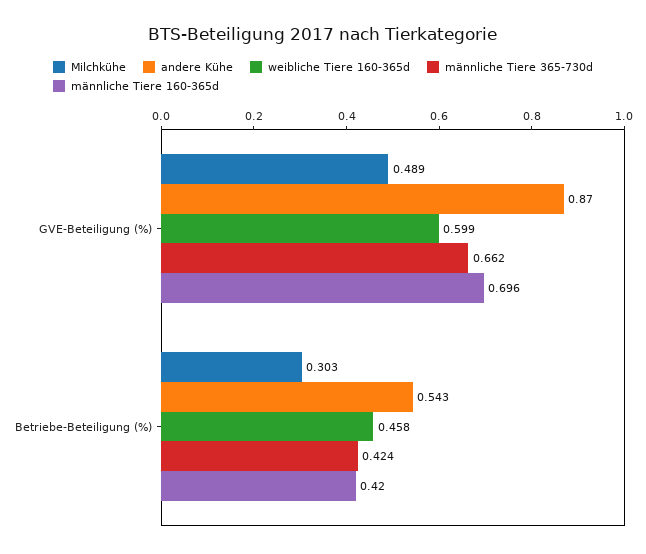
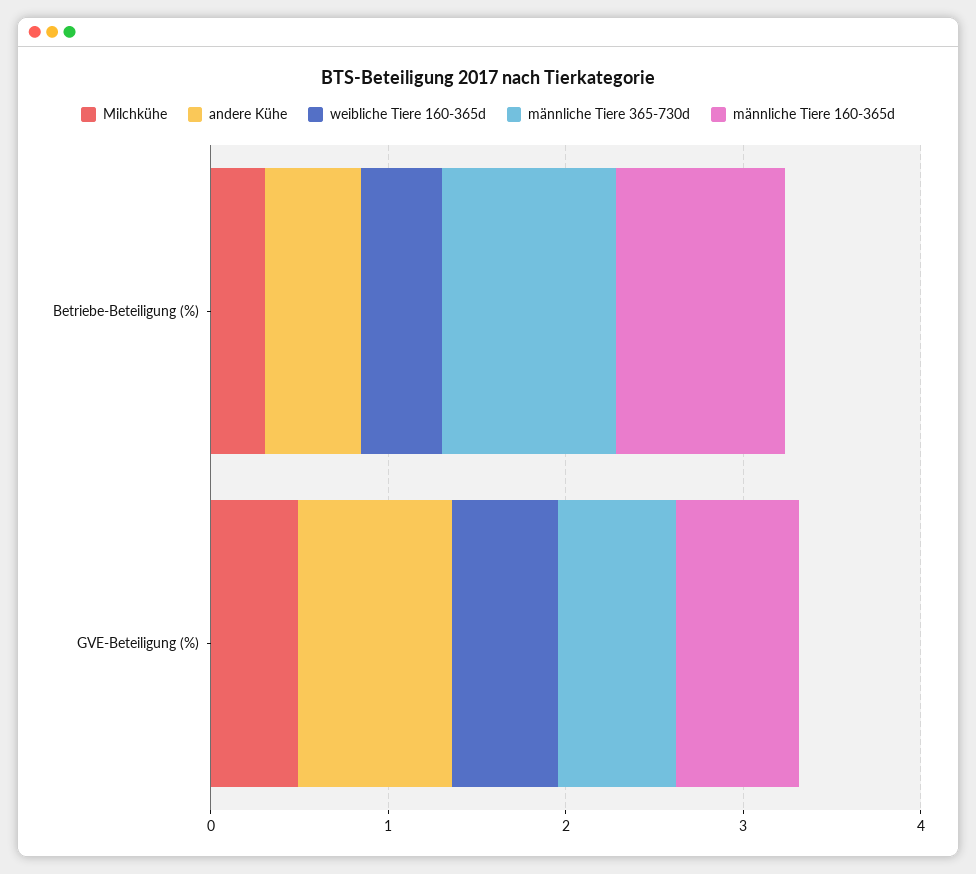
männliche Tiere 365-730d, Betriebe-Beteiligung (%): 0.424 -> 1
männliche Tiere 160-365d, Betriebe-Beteiligung (%): 0.42 -> 1

